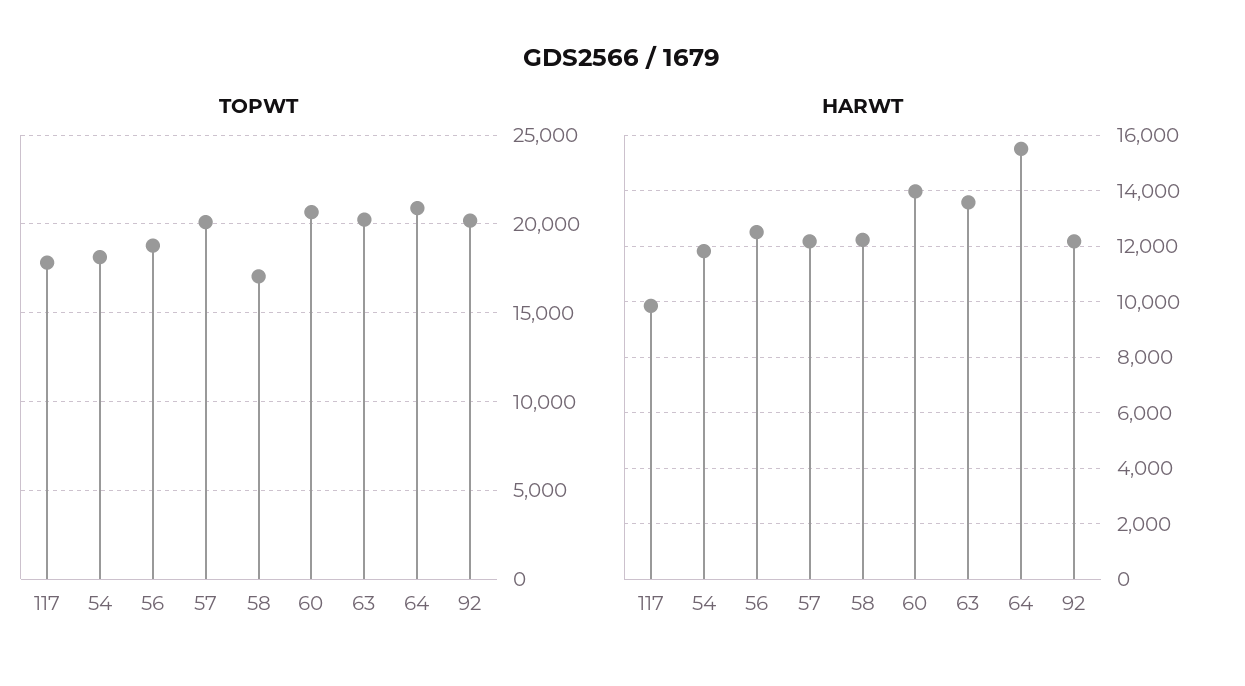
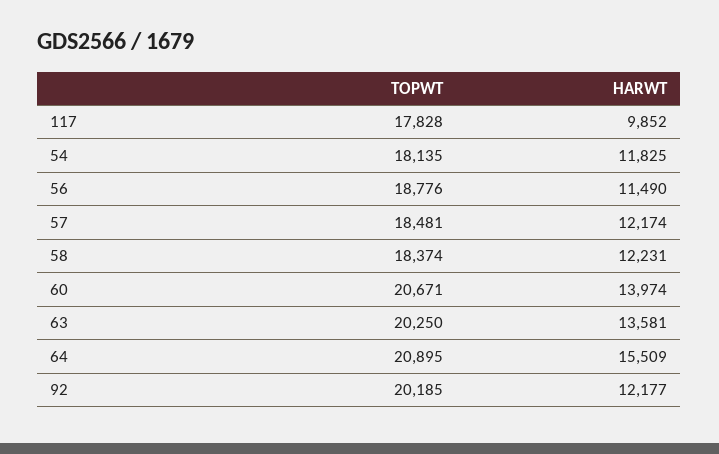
TOPWT, 57: 20000 -> 18481
TOPWT, 58: 17000 -> 18374
HARWT, 56: 12500 -> 11490

